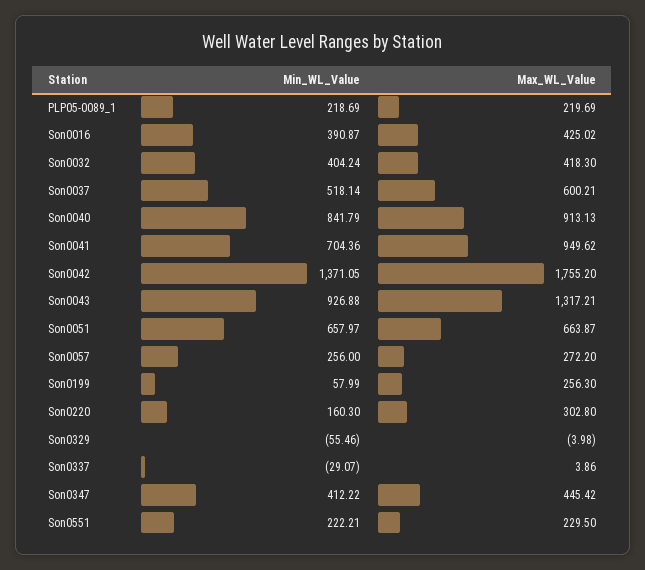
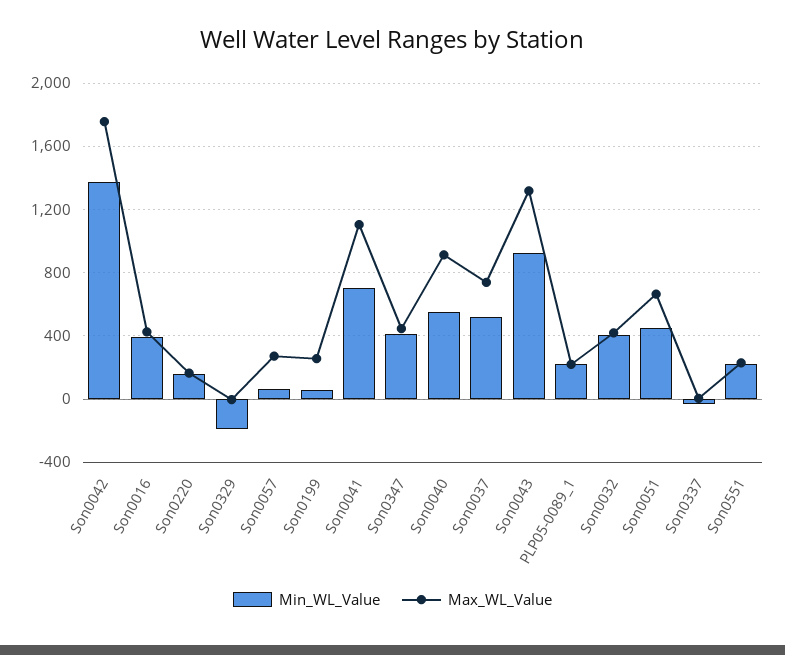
Max_WL_Value, Son0037: 600.21 -> 750
Min_WL_Value, Son0040: 841.79 -> 550
Max_WL_Value, Son0041: 949.62 -> 1100
Min_WL_Value, Son0051: 657.97 -> 450
Min_WL_Value, Son0057: 256 -> 50
Max_WL_Value, Son0220: 302.8 -> 150
Min_WL_Value, Son0329: -55.46 -> -200

